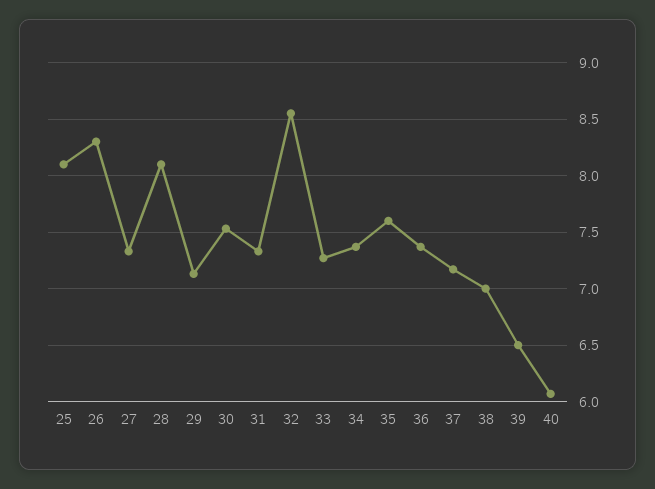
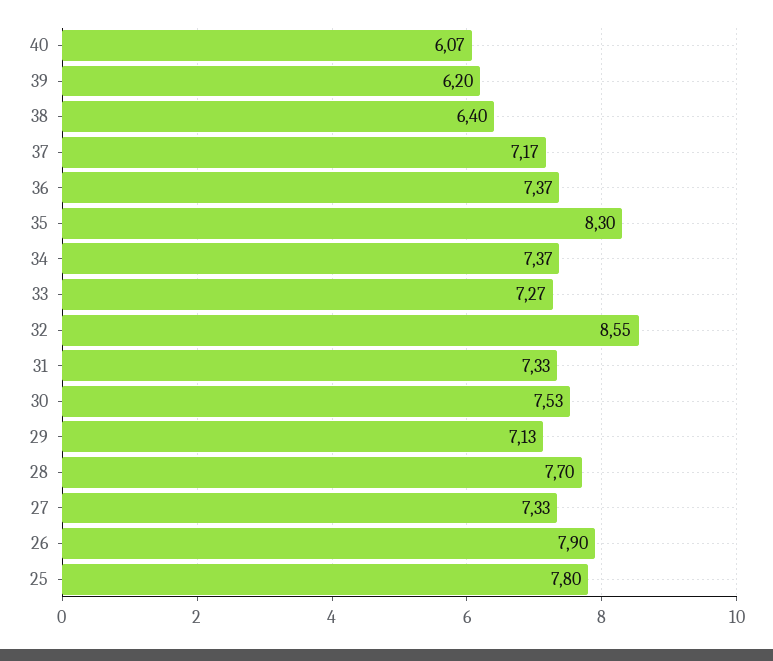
25: 8.1 -> 7.8
26: 8.3 -> 7.9
28: 8.1 -> 7.7
35: 7.6 -> 8.3
38: 7 -> 6.4
39: 6.5 -> 6.2

